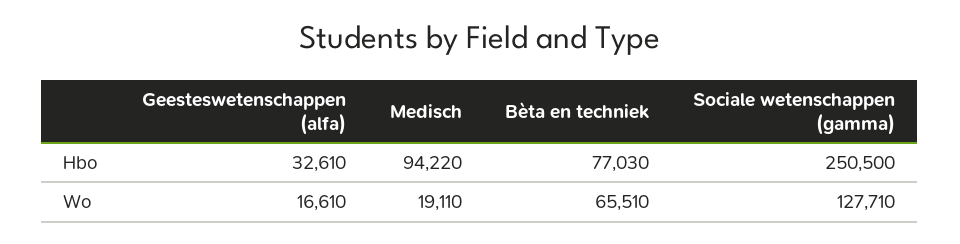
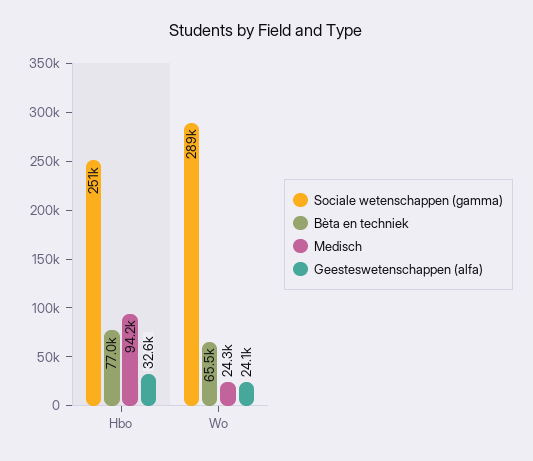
Geesteswetenschappen (alfa), Wo: 16610 -> 24100
Medisch, Wo: 19110 -> 24300
Sociale wetenschappen (gamma), Wo: 127710 -> 289000

